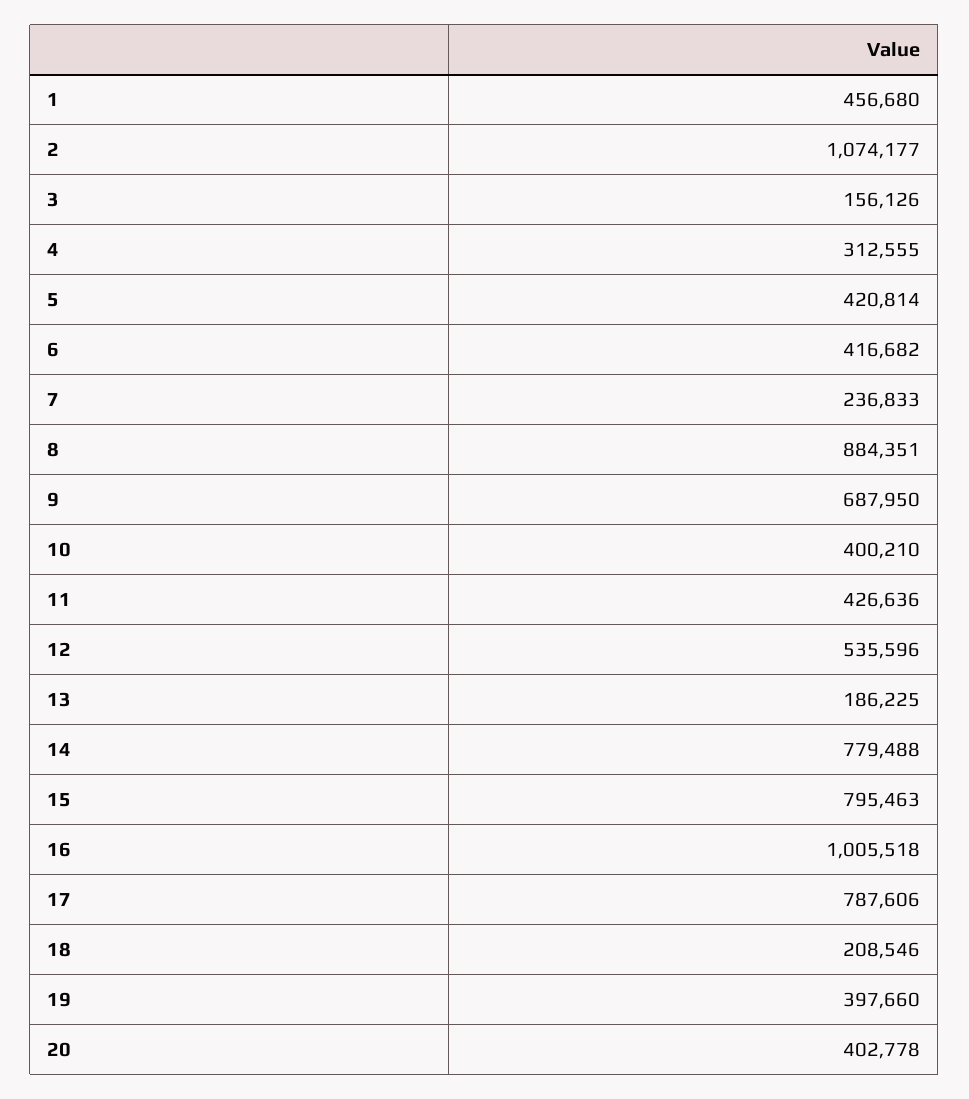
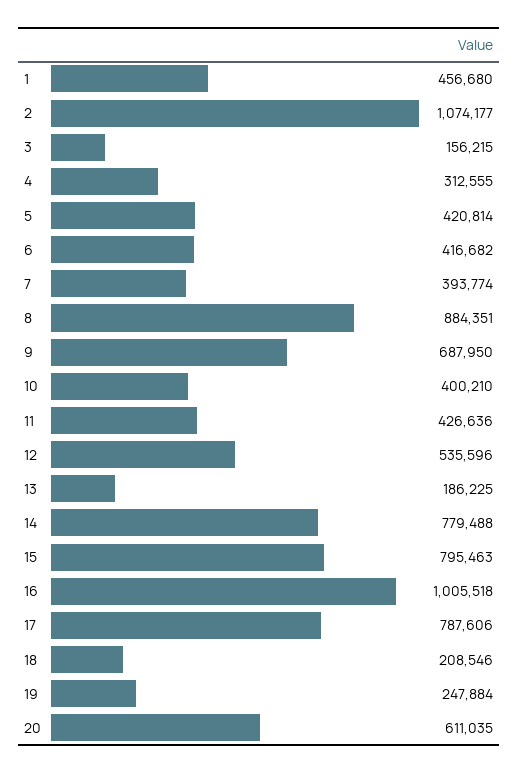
3: 156126 -> 156215
7: 236833 -> 393774
19: 397660 -> 247884
20: 402778 -> 611035

